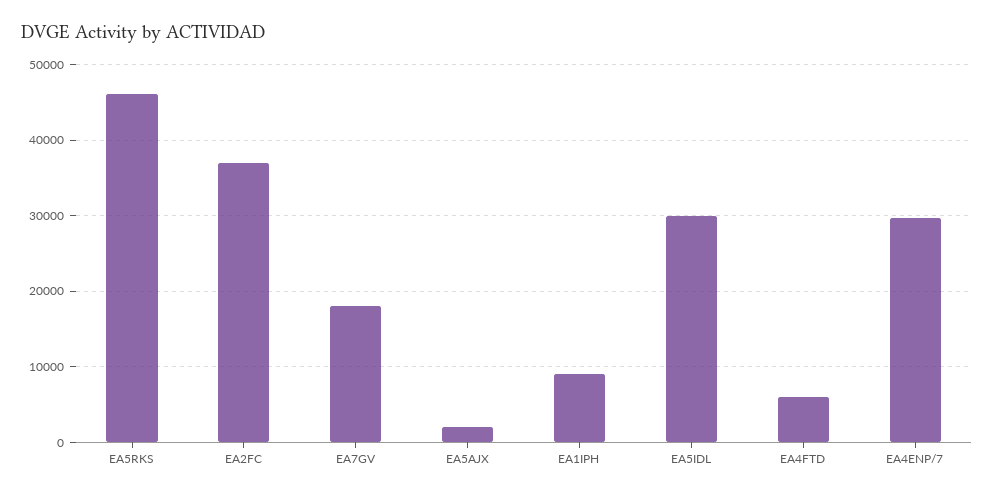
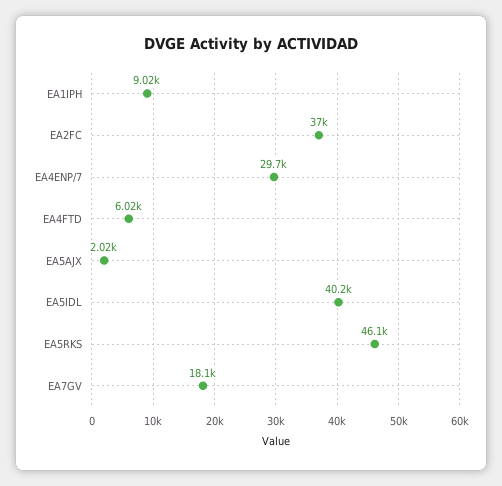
EA5IDL: 30000 -> 40200

